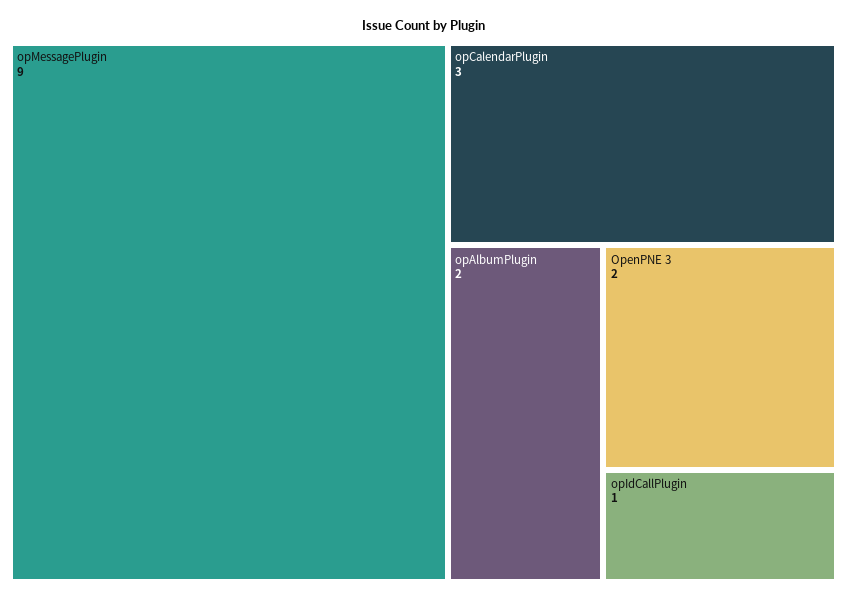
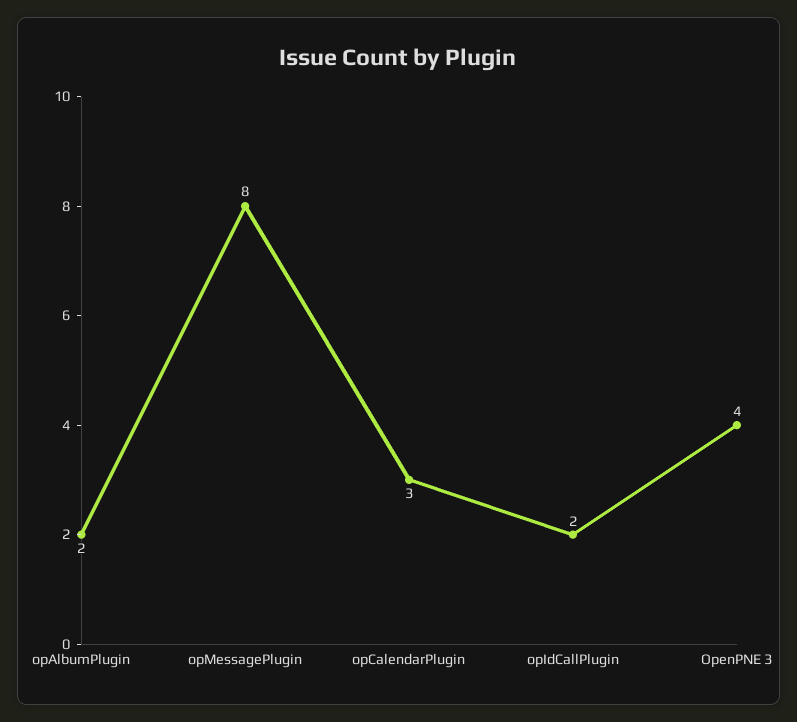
opMessagePlugin: 9 -> 8
OpenPNE 3: 2 -> 4
opIdCallPlugin: 1 -> 2

